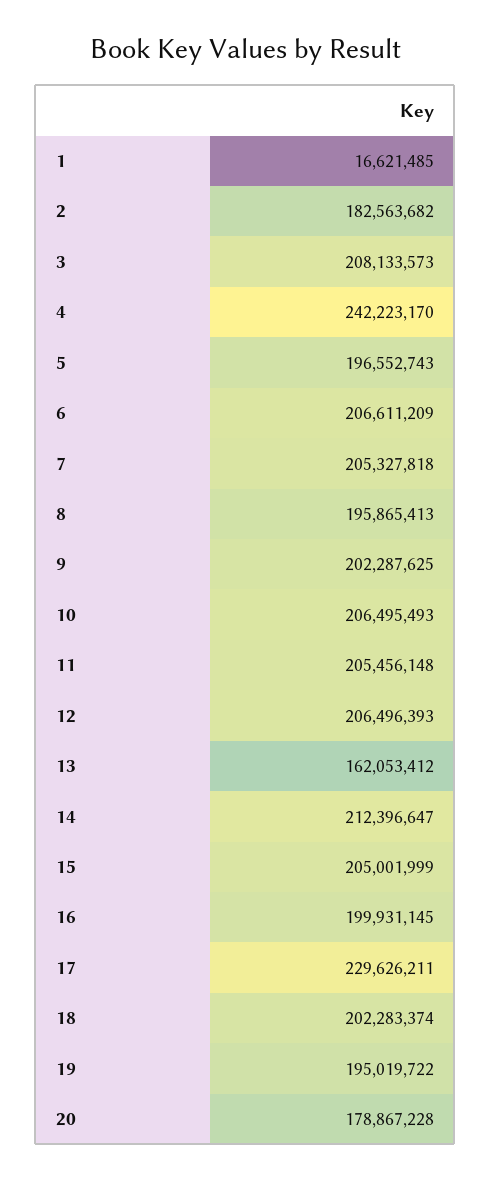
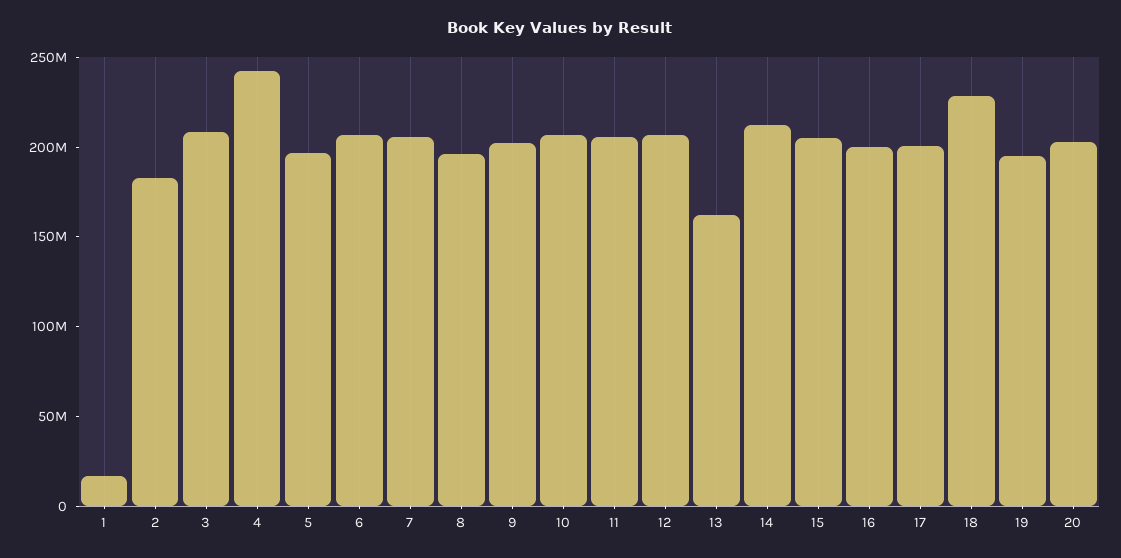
17: 229626211 -> 200000000
18: 202283374 -> 230000000
20: 178867228 -> 200000000

